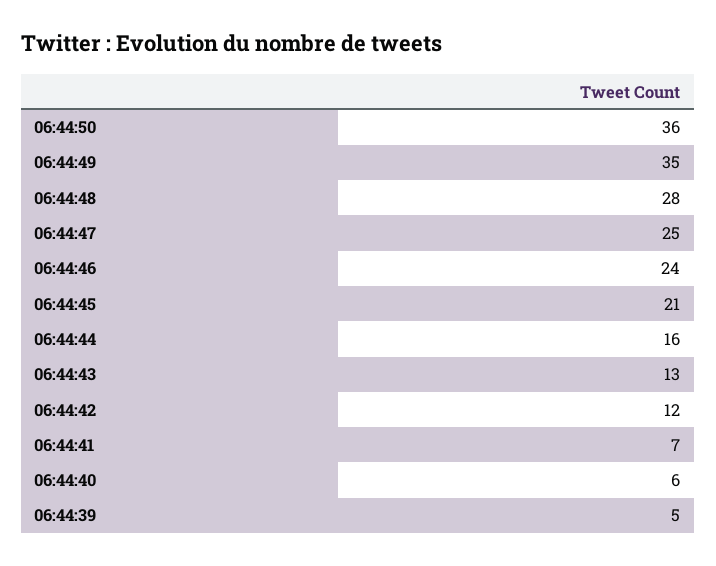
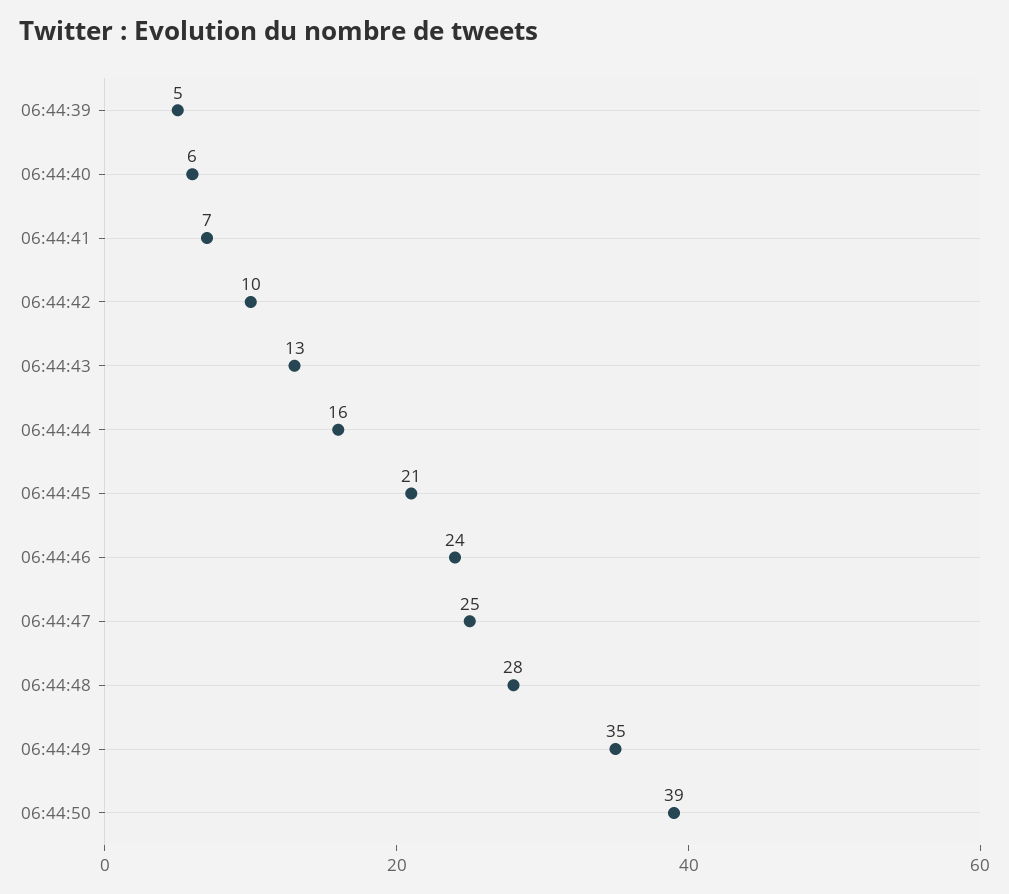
06:44:50: 36 -> 39
06:44:42: 12 -> 10

